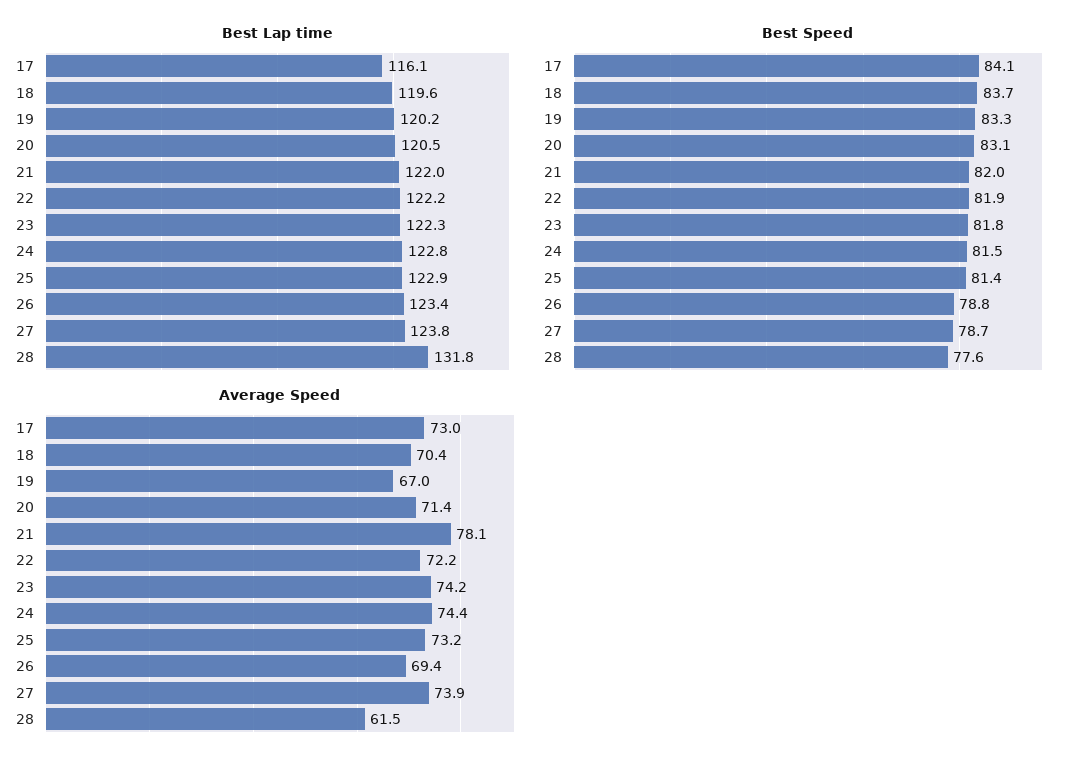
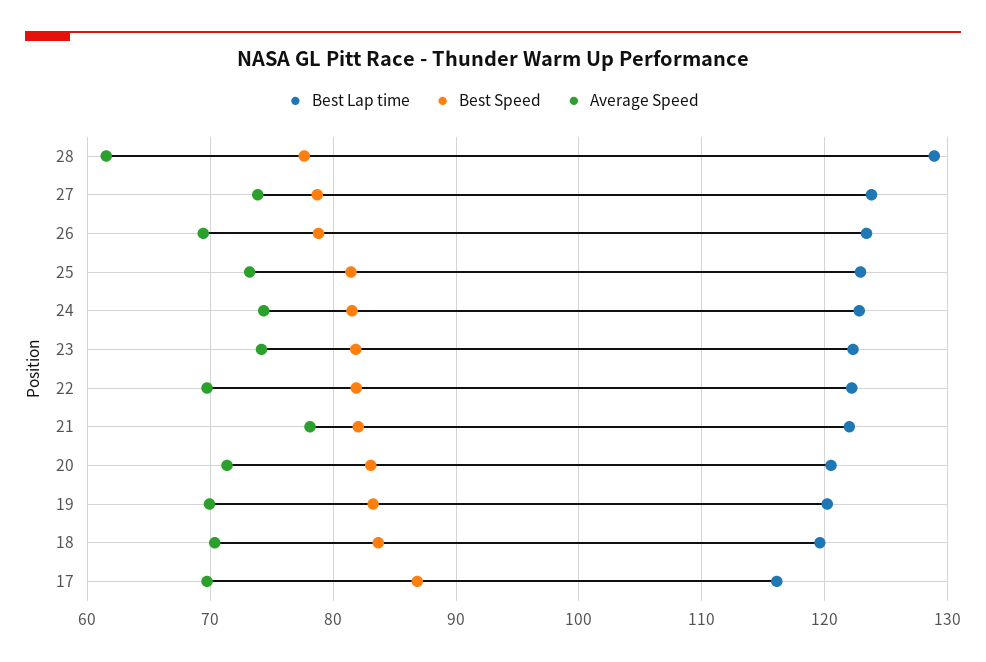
Best Lap time, 28: 131.8 -> 129
Best Speed, 17: 84.1 -> 87
Average Speed, 17: 73 -> 70
Average Speed, 19: 67 -> 70
Average Speed, 22: 72.2 -> 70

